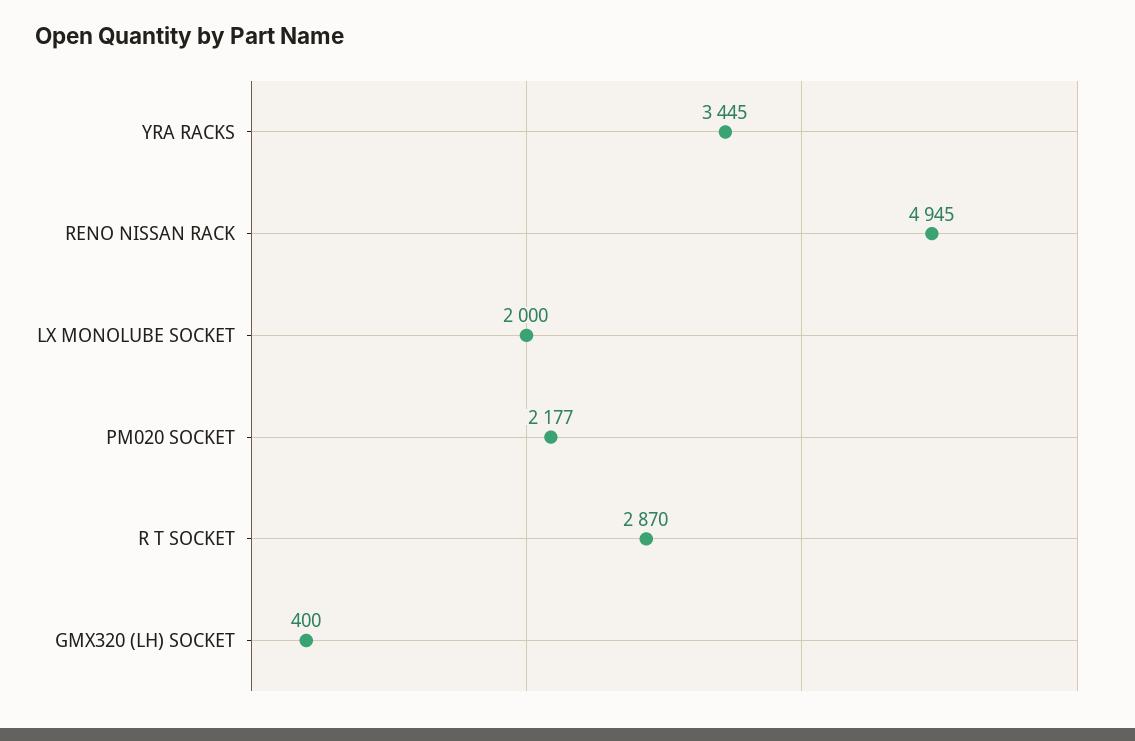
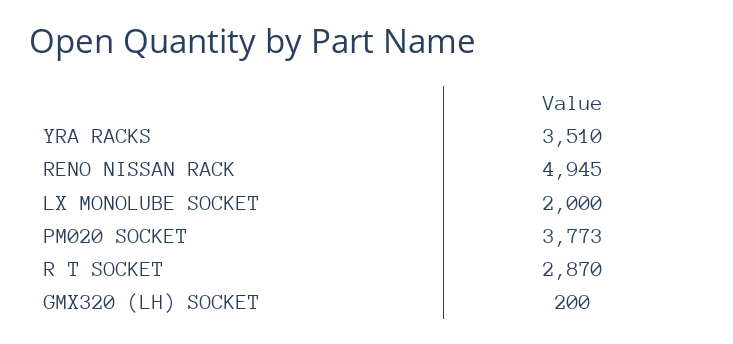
YRA RACKS: 3445 -> 3510
PM020 SOCKET: 2177 -> 3773
GMX320 (LH) SOCKET: 400 -> 200

